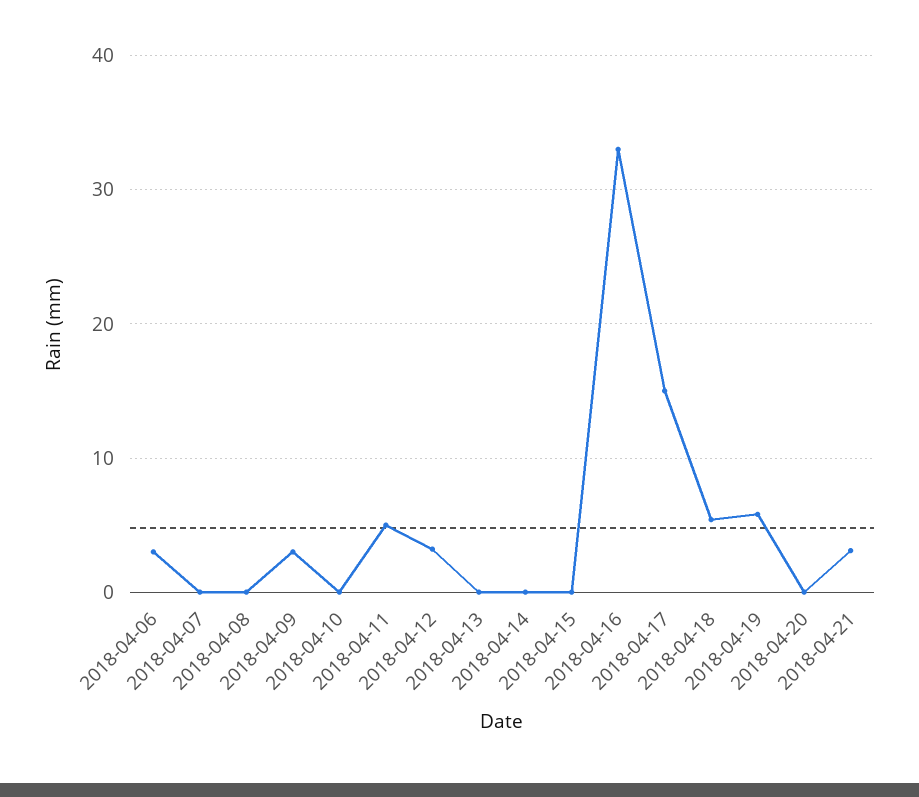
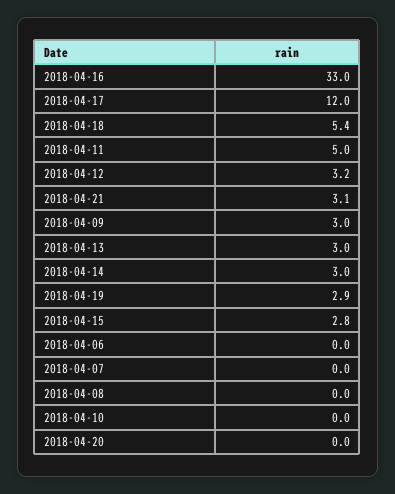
2018-04-06: 3 -> 0
2018-04-13: 0 -> 3
2018-04-14: 0 -> 3
2018-04-15: 0 -> 2.8
2018-04-17: 15 -> 12
2018-04-19: 6 -> 2.9

